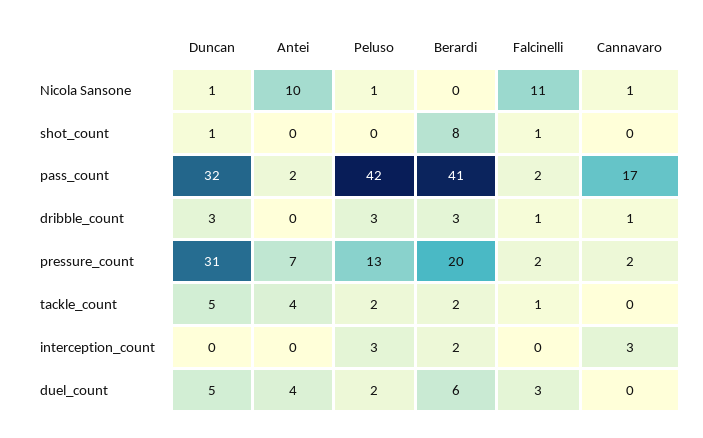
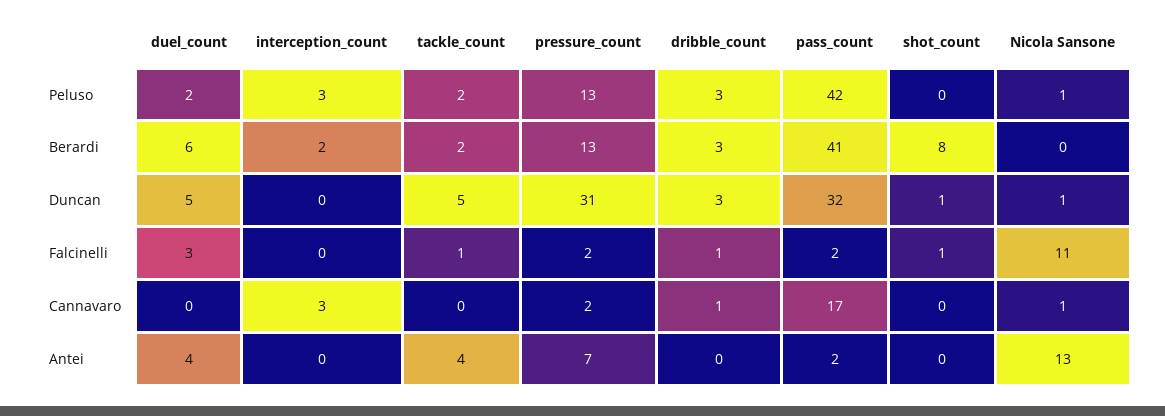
Antei, Nicola Sansone: 10 -> 13
Berardi, pressure_count: 20 -> 13

